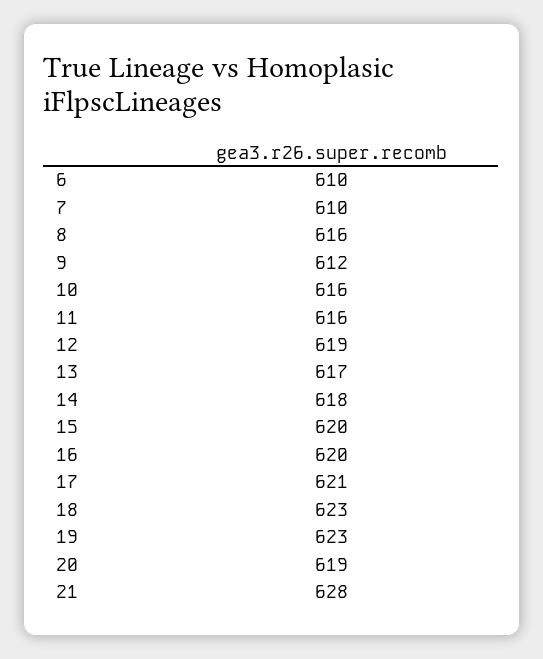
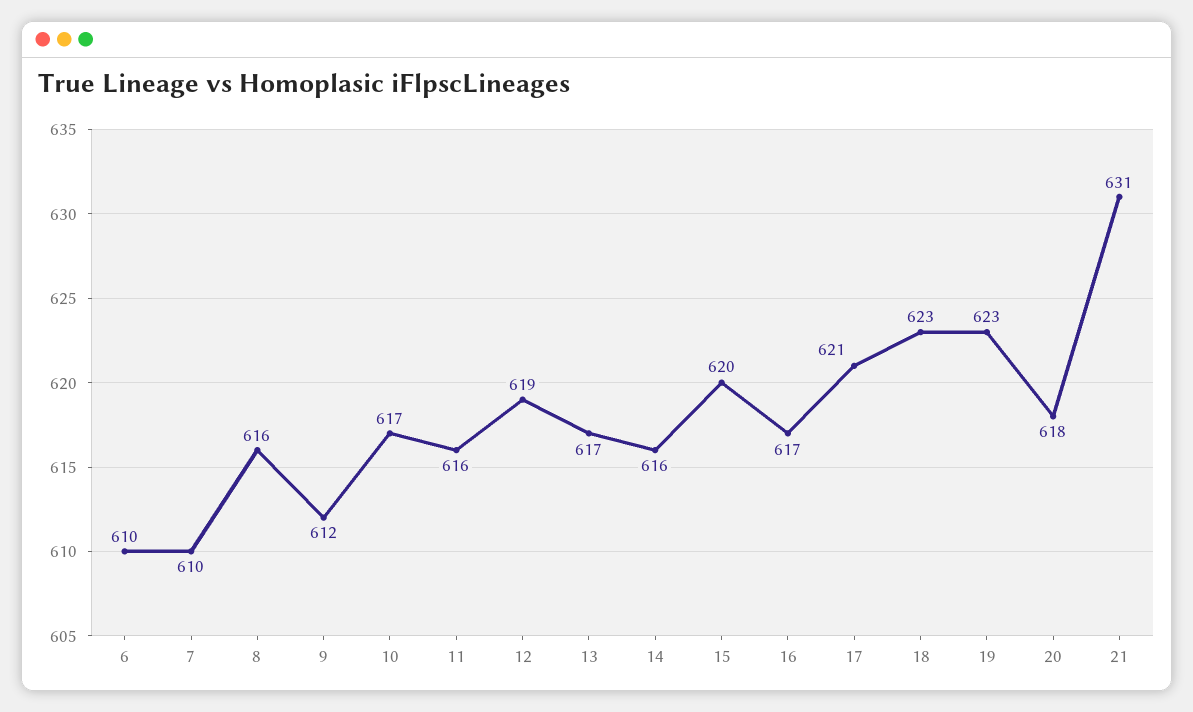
10: 616 -> 617
14: 618 -> 616
16: 620 -> 617
20: 619 -> 618
21: 628 -> 631

